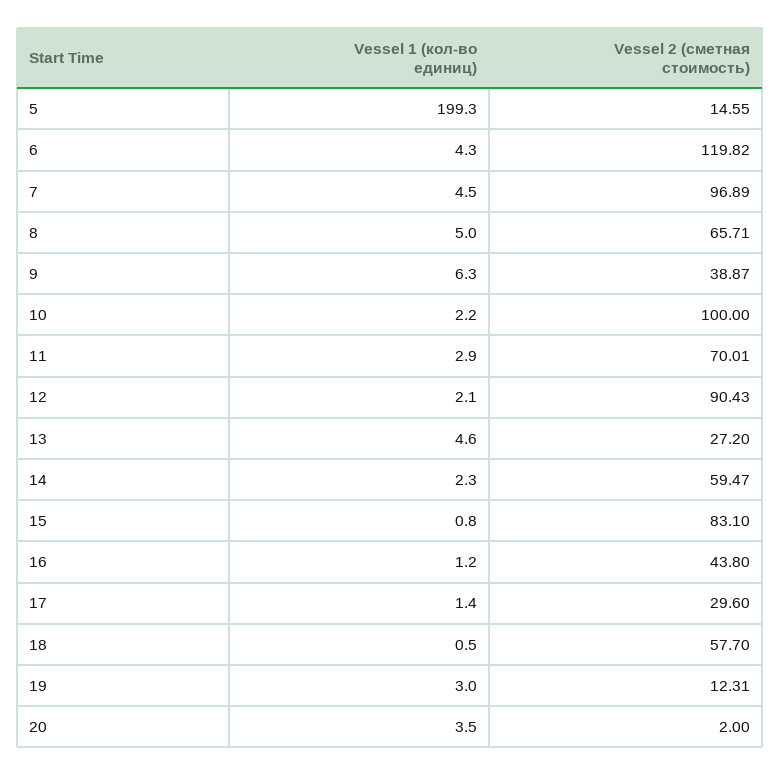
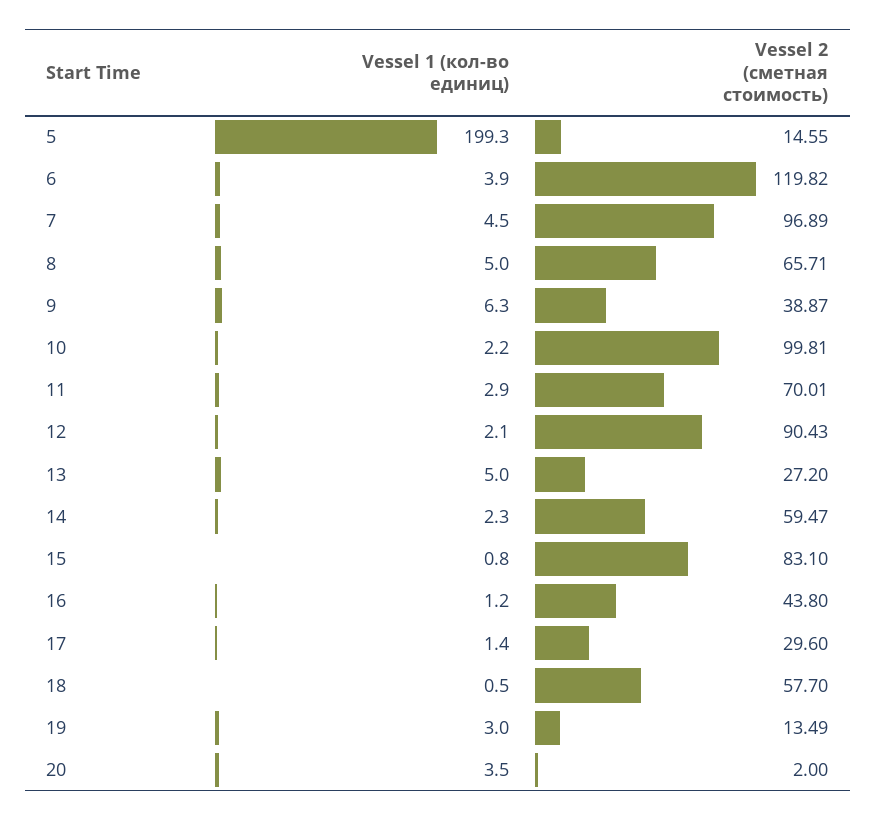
Vessel 1 (кол-во единиц), 6: 4.3 -> 3.9
Vessel 2 (сметная стоимость), 10: 100 -> 99.81
Vessel 1 (кол-во единиц), 13: 4.6 -> 5
Vessel 2 (сметная стоимость), 19: 12.31 -> 13.49

